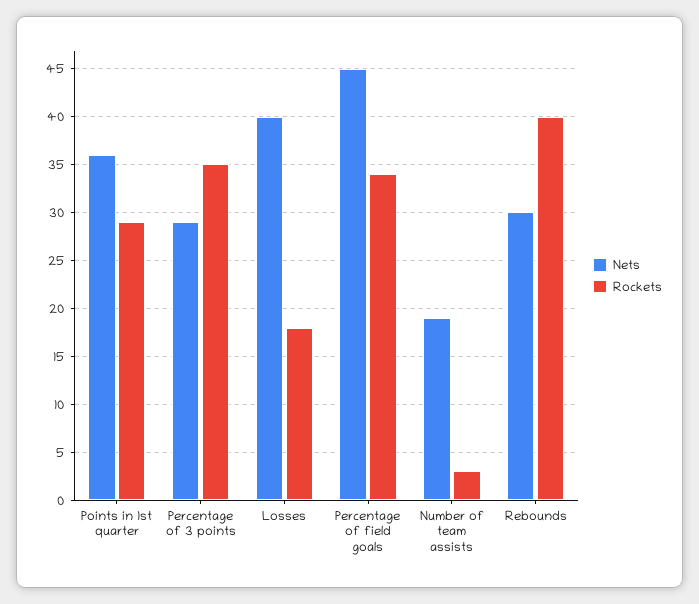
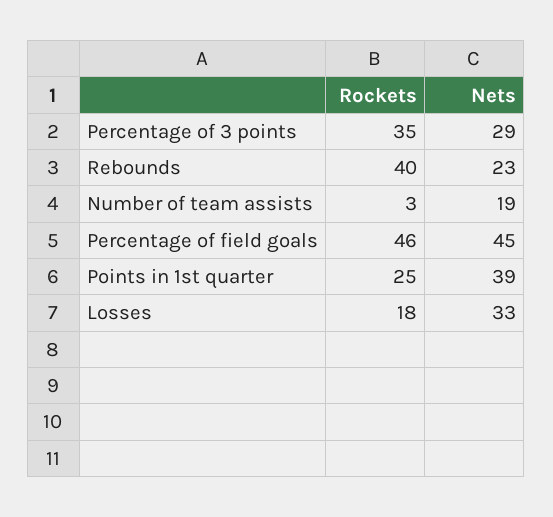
Nets, Points in 1st quarter: 36 -> 39
Rockets, Points in 1st quarter: 29 -> 25
Nets, Losses: 40 -> 33
Rockets, Percentage of field goals: 34 -> 46
Nets, Rebounds: 30 -> 23

